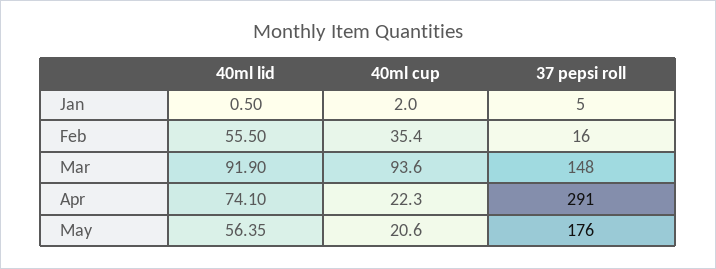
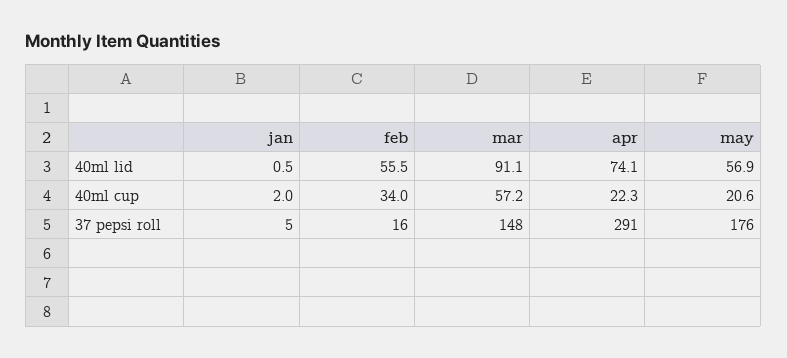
40ml cup, Feb: 35.4 -> 34
40ml lid, Mar: 91.9 -> 91.1
40ml cup, Mar: 93.6 -> 57.2
40ml lid, May: 56.35 -> 56.9

